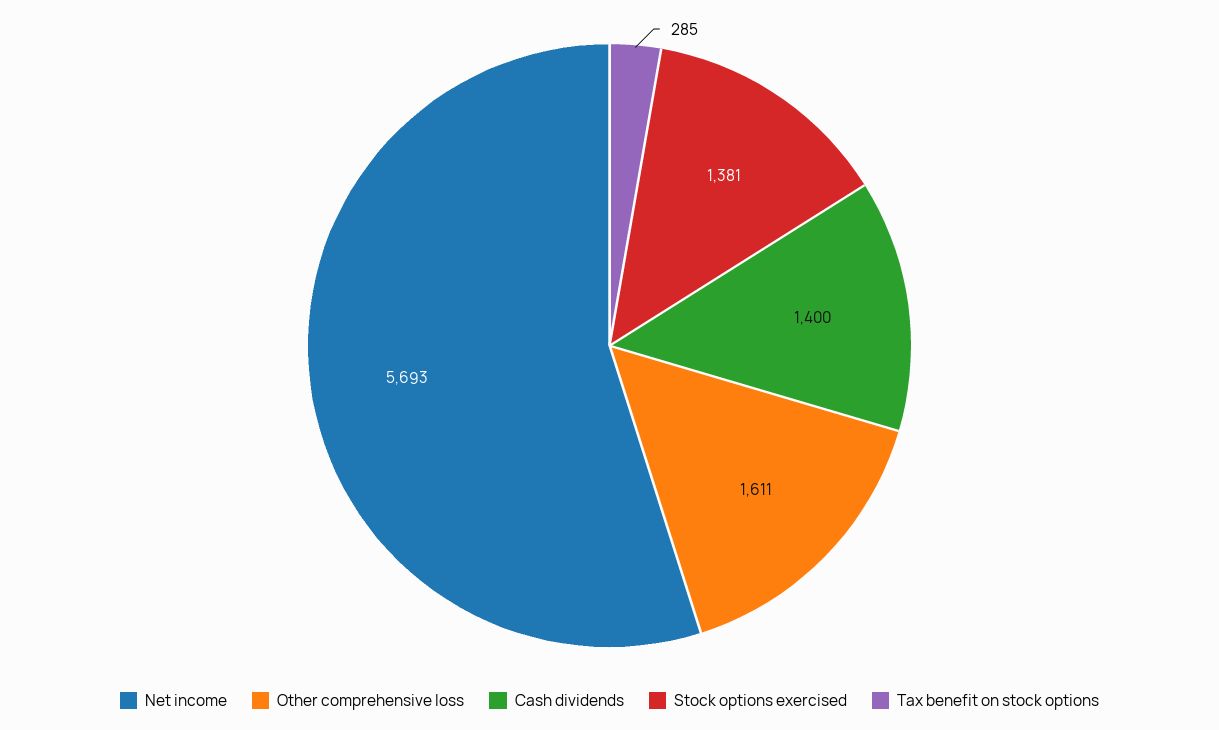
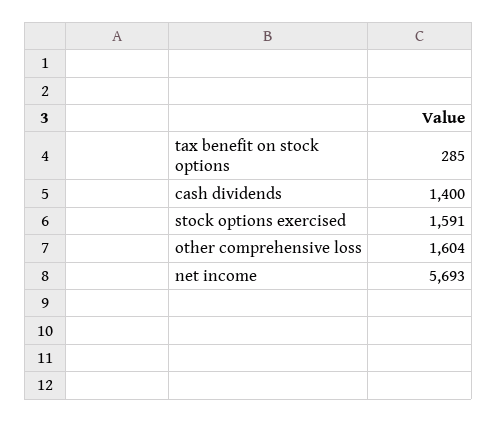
Other comprehensive loss: 1611 -> 1604
Stock options exercised: 1381 -> 1591

